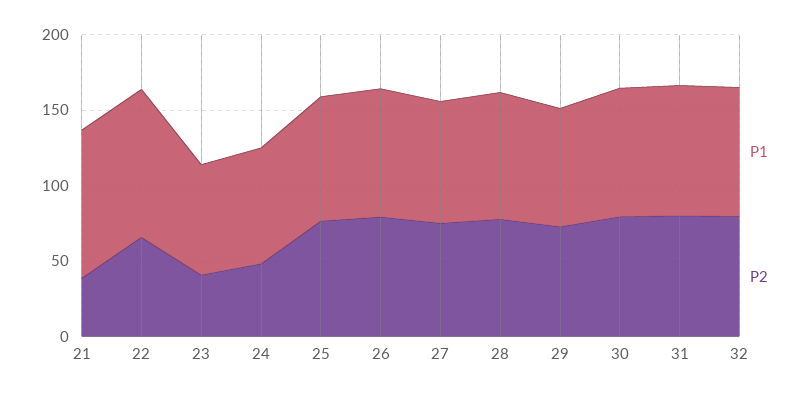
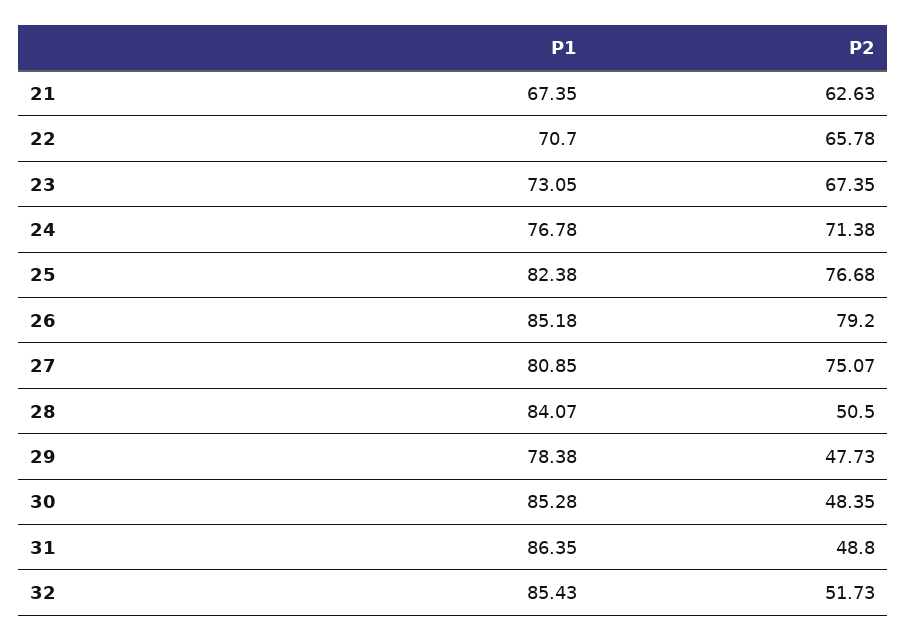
P1, 21: 100 -> 67.35
P2, 21: 40 -> 62.63
P1, 22: 100 -> 70.7
P2, 23: 40 -> 67.35
P2, 24: 50 -> 71.38
P2, 28: 80 -> 50.5
P2, 29: 70 -> 47.73
P2, 30: 80 -> 48.35
P2, 31: 80 -> 48.8
P2, 32: 80 -> 51.73

